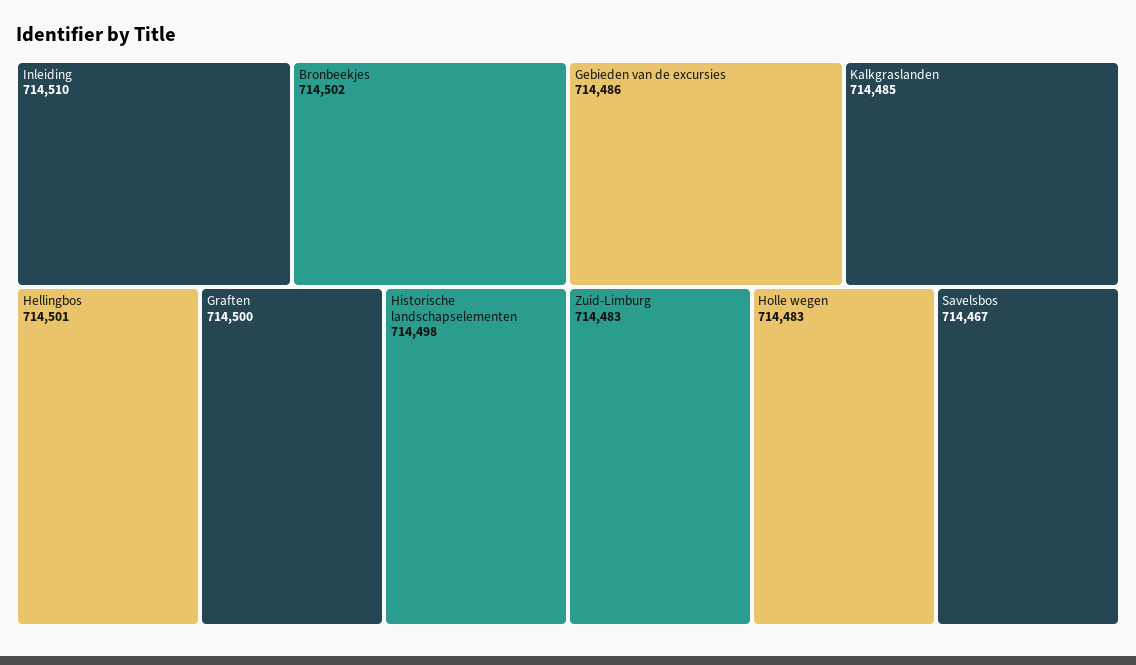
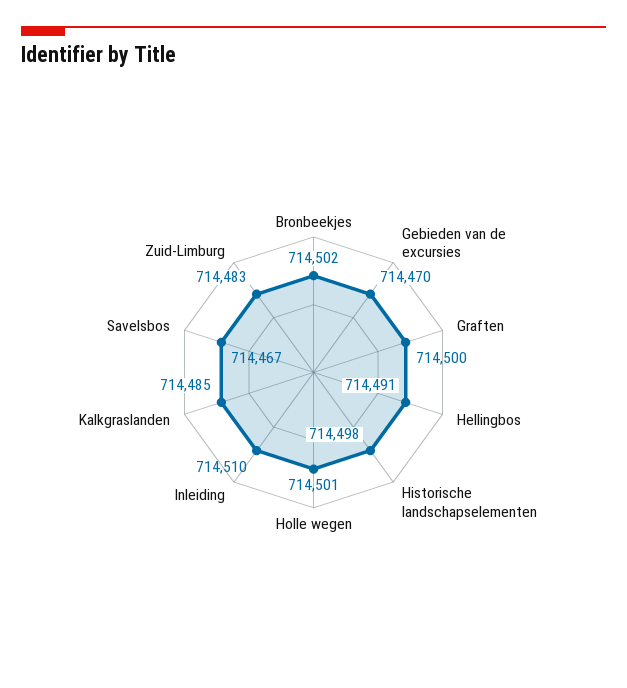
Hellingbos: 714501 -> 714491
Gebieden van de excursies: 714486 -> 714470
Holle wegen: 714483 -> 714501

